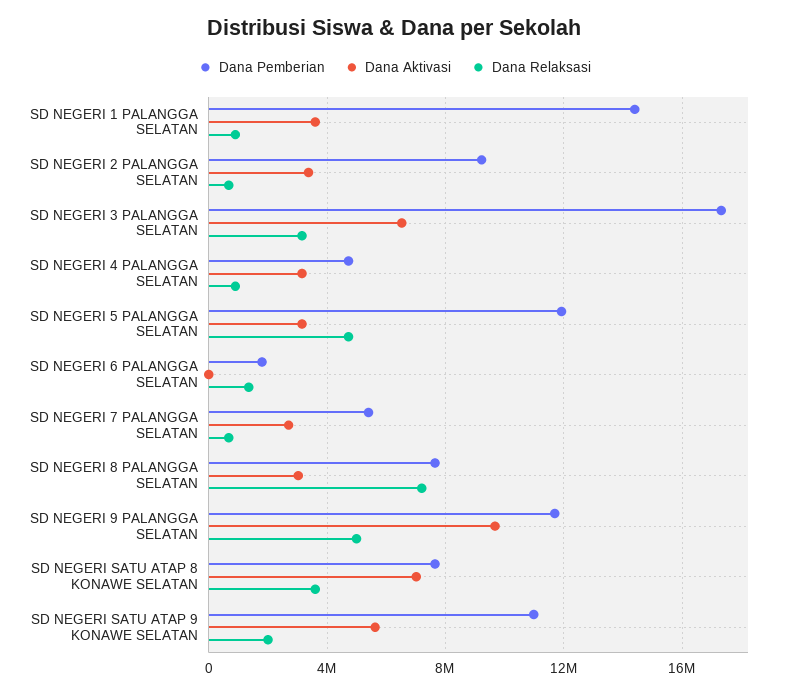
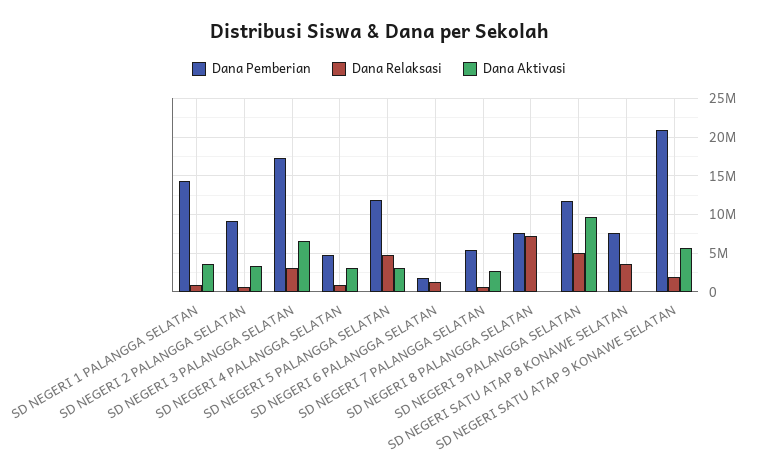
Dana Aktivasi, SD NEGERI 8 PALANGGA SELATAN: 3000000 -> 0
Dana Aktivasi, SD NEGERI SATU ATAP 8 KONAWE SELATAN: 7000000 -> 0
Dana Pemberian, SD NEGERI SATU ATAP 9 KONAWE SELATAN: 11000000 -> 21000000

